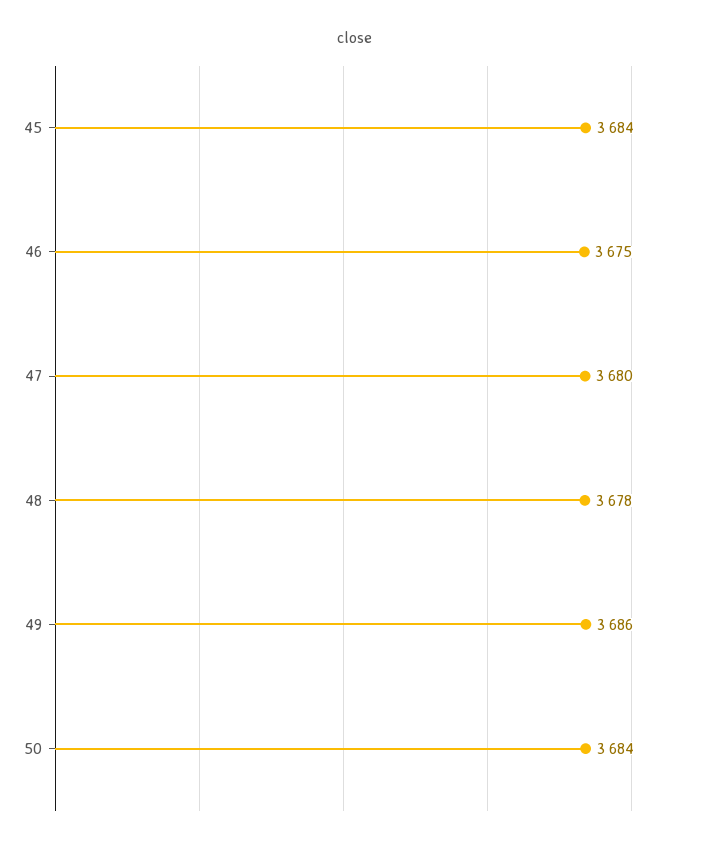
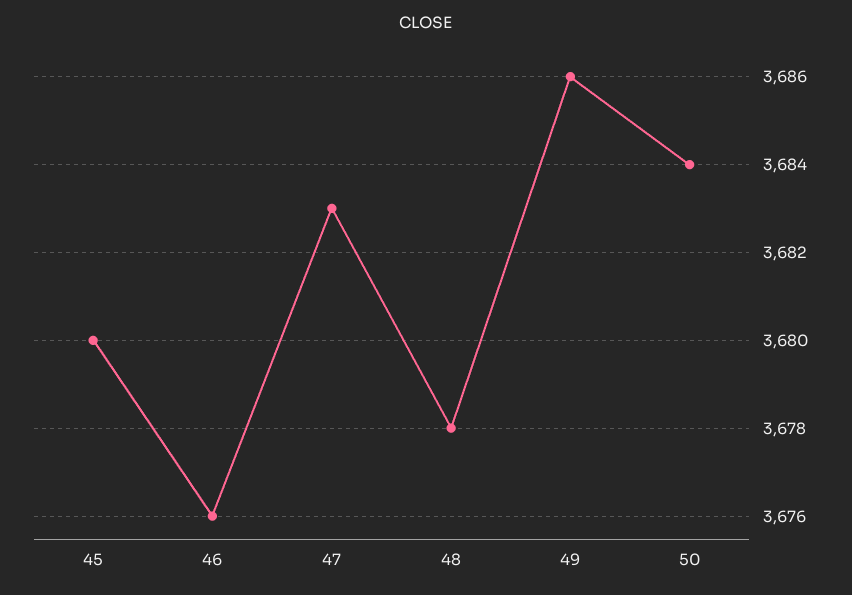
45: 3684 -> 3680
46: 3675 -> 3676
47: 3680 -> 3683

